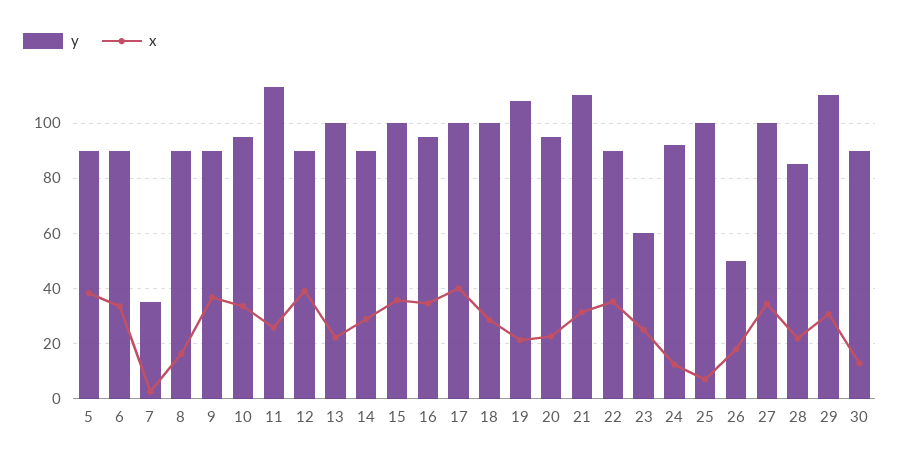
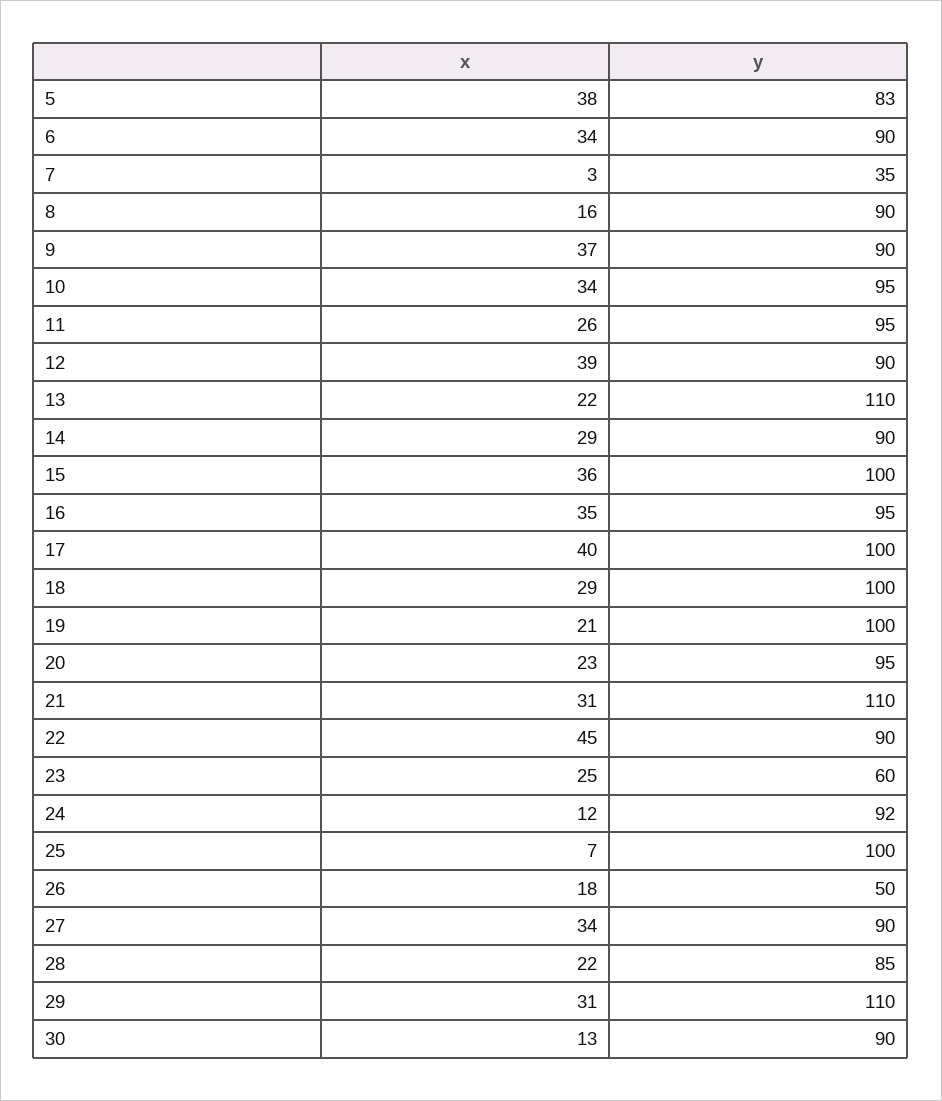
y, 5: 90 -> 83
y, 11: 112.5 -> 95
y, 13: 100 -> 110
y, 19: 107.5 -> 100
x, 22: 35 -> 45
y, 27: 100 -> 90

